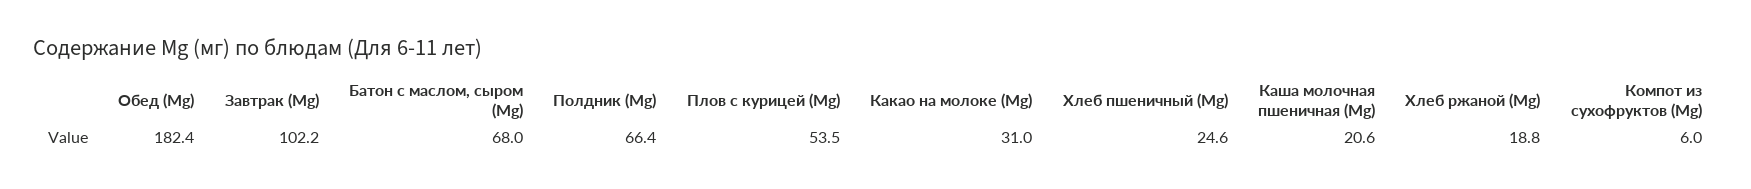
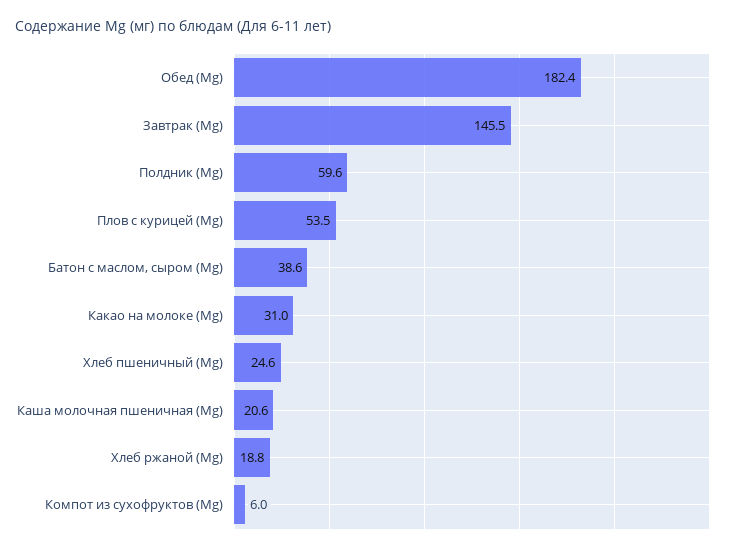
Завтрак (Mg): 102.2 -> 145.5
Батон с маслом, сыром (Mg): 68 -> 38.6
Полдник (Mg): 66.4 -> 59.6

